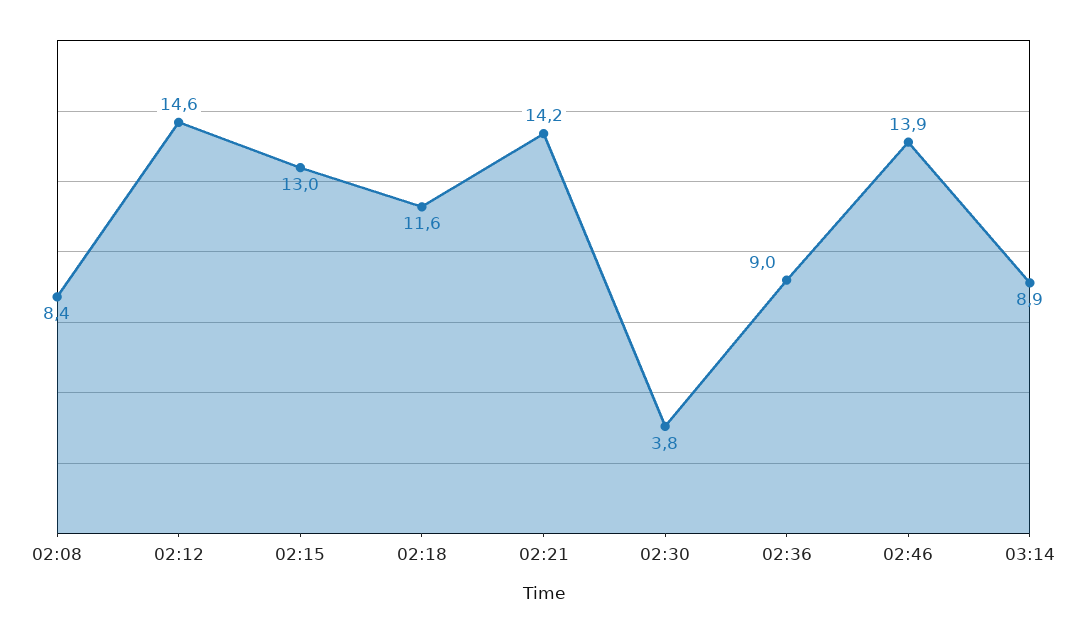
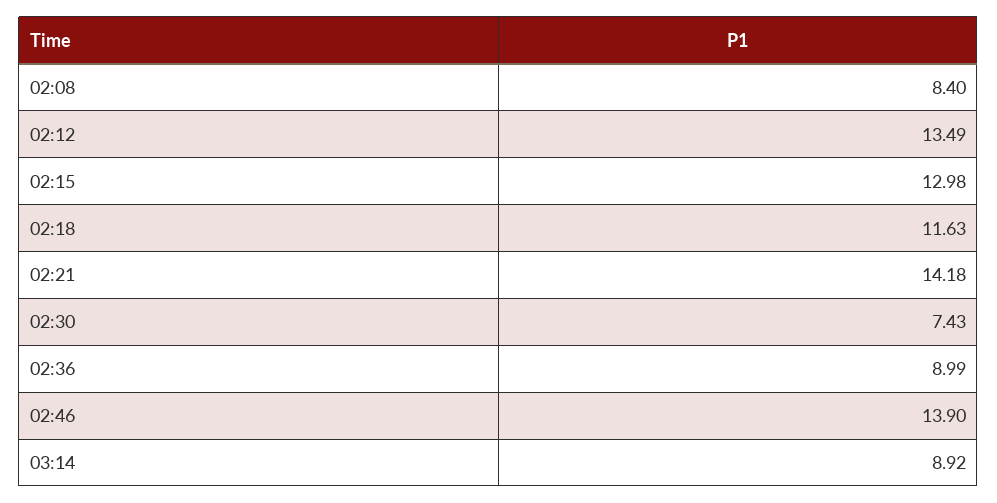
02:12: 14.6 -> 13.49
02:30: 3.8 -> 7.43

